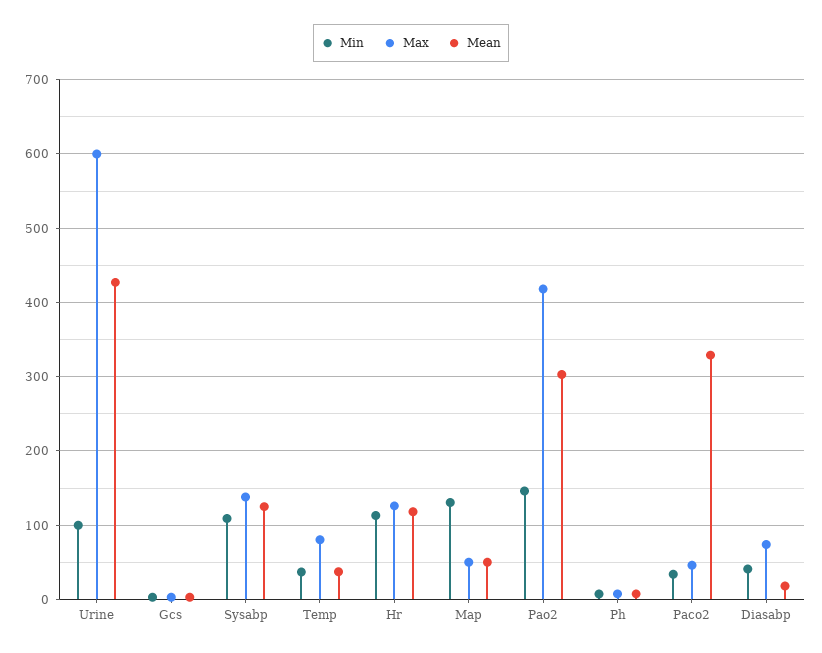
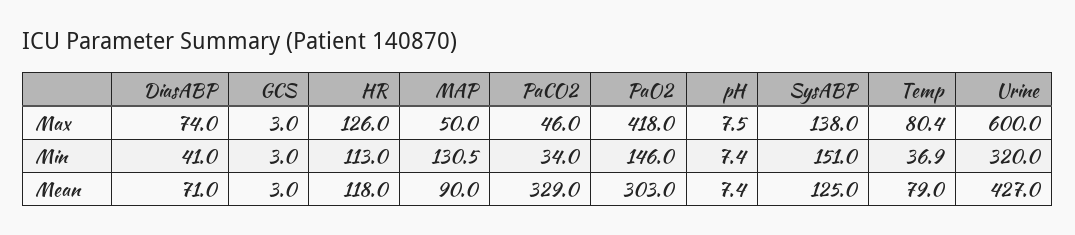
Min, Urine: 100 -> 320
Min, Sysabp: 110 -> 151
Mean, Temp: 40 -> 79
Mean, Map: 50 -> 90
Mean, Diasabp: 20 -> 71

